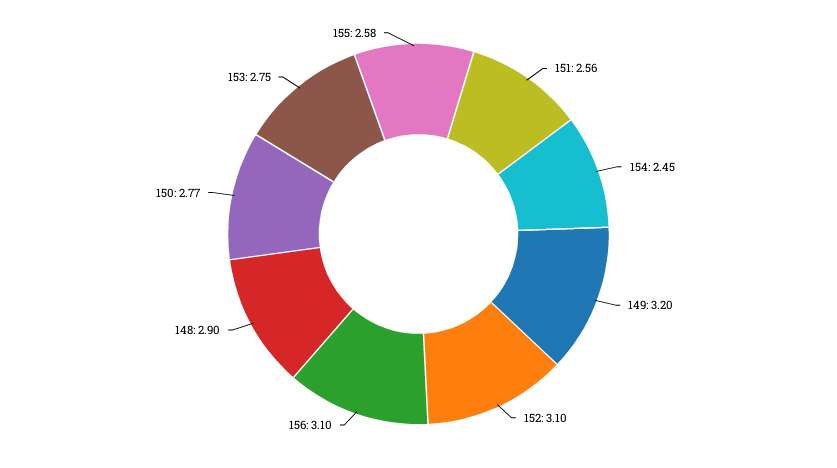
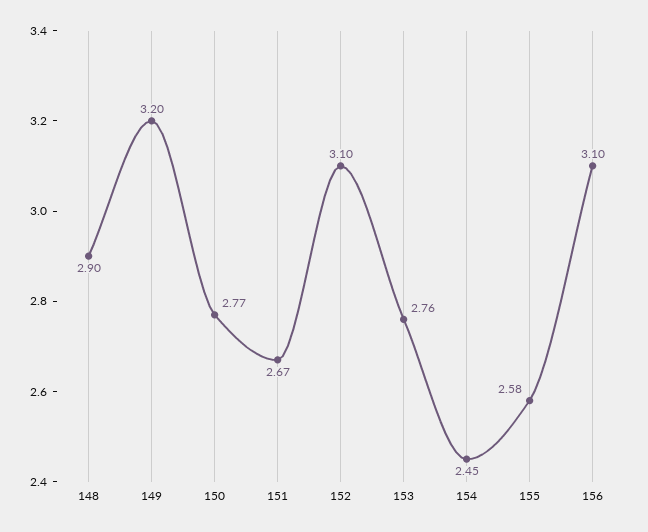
151: 2.56 -> 2.67
153: 2.75 -> 2.76

